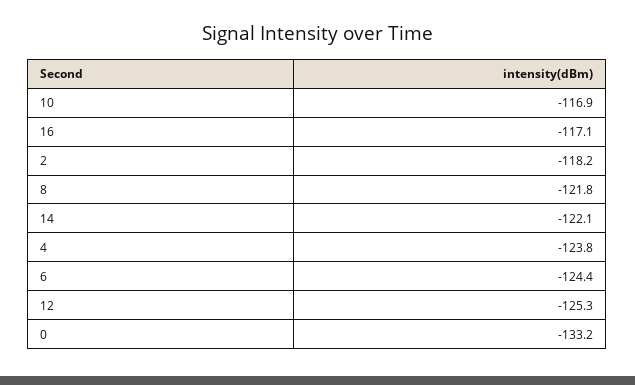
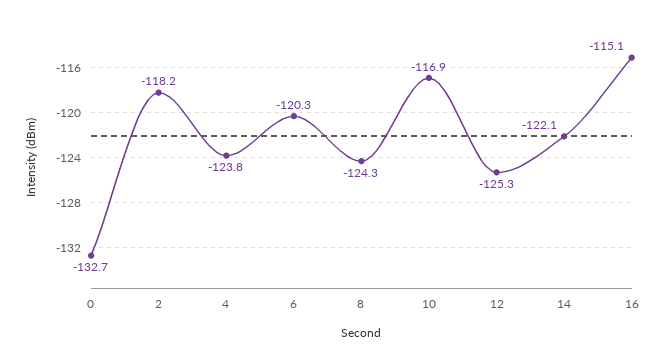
16: -117.1 -> -115.1
8: -121.8 -> -124.3
6: -124.4 -> -120.3
0: -133.2 -> -132.7

